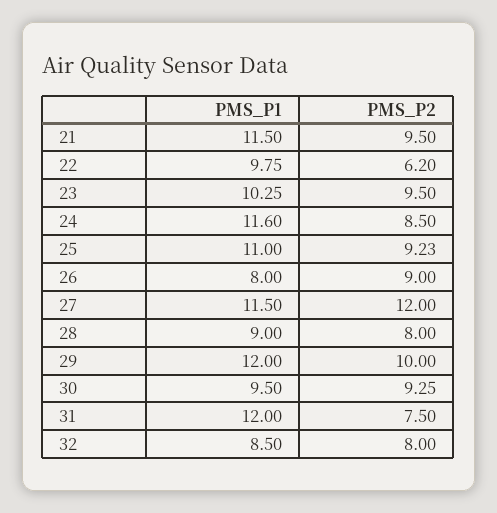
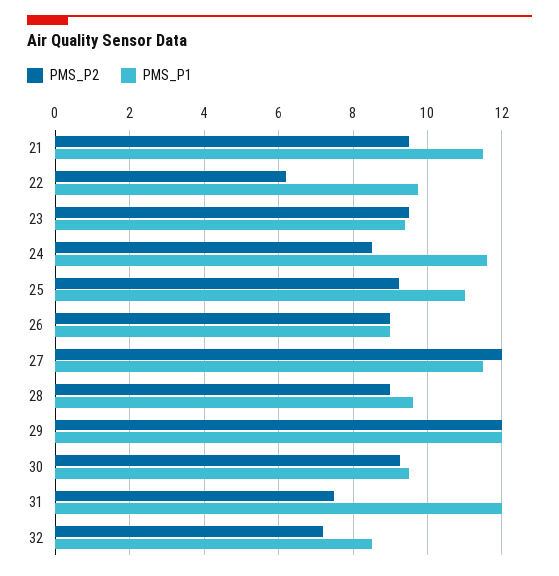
PMS_P1, 23: 10.25 -> 9.4
PMS_P1, 26: 8 -> 9
PMS_P1, 28: 9 -> 9.6
PMS_P2, 28: 8 -> 9
PMS_P2, 29: 10 -> 12
PMS_P2, 32: 8 -> 7.2

